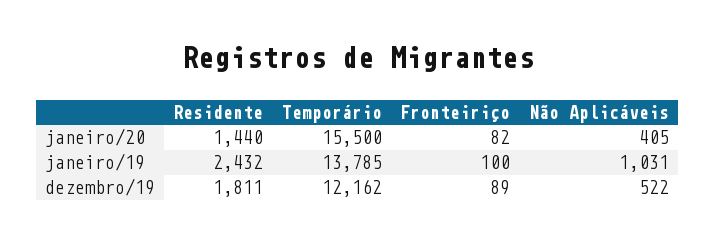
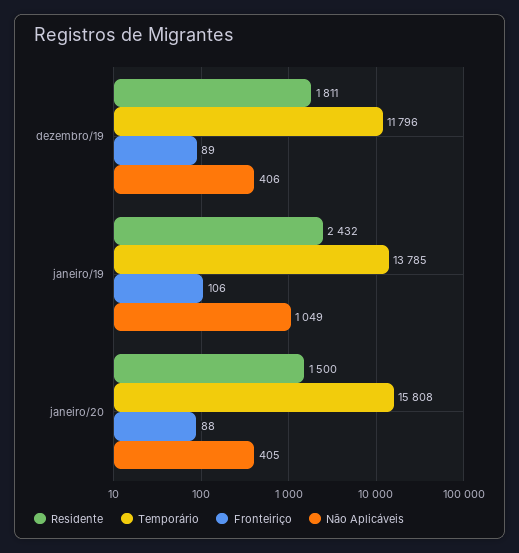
Residente, janeiro/20: 1440 -> 1500
Temporário, janeiro/20: 15500 -> 15808
Fronteiriço, janeiro/20: 82 -> 88
Fronteiriço, janeiro/19: 100 -> 106
Não Aplicáveis, janeiro/19: 1031 -> 1049
Temporário, dezembro/19: 12162 -> 11796
Não Aplicáveis, dezembro/19: 522 -> 406

